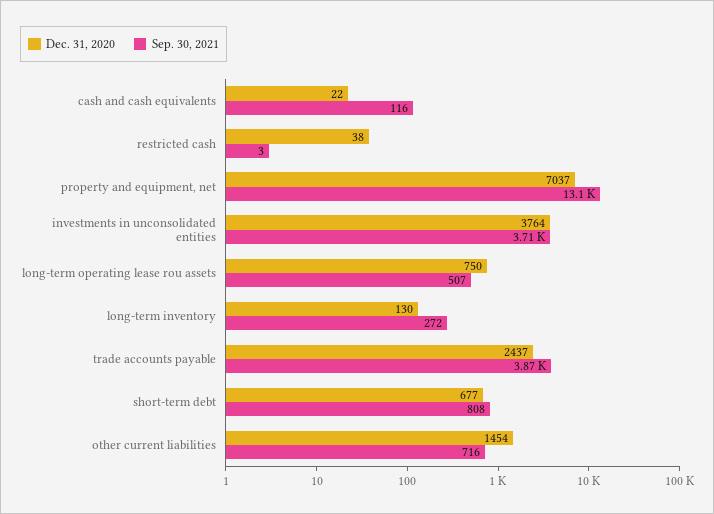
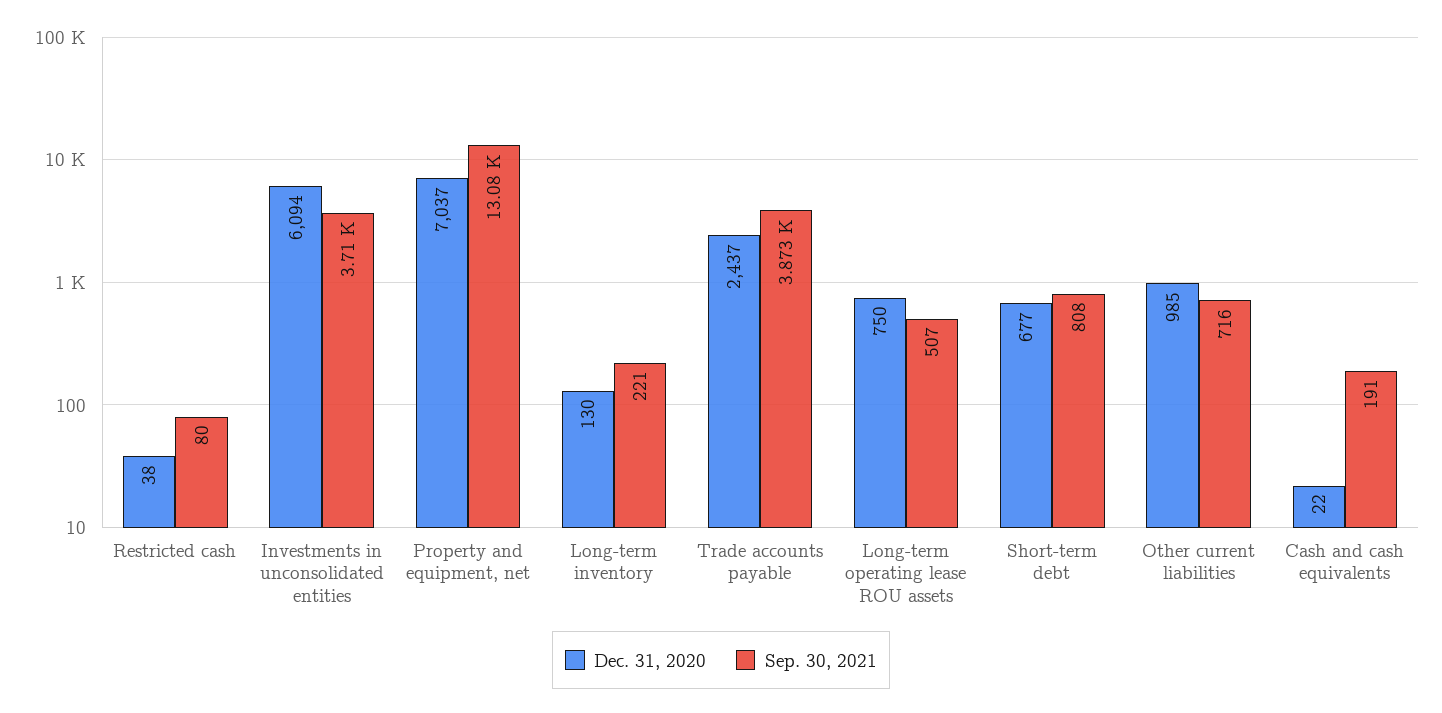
Sep. 30, 2021, cash and cash equivalents: 116 -> 191
Sep. 30, 2021, restricted cash: 3 -> 80
Dec. 31, 2020, investments in unconsolidated entities: 3764 -> 6094
Sep. 30, 2021, long-term inventory: 272 -> 221
Dec. 31, 2020, other current liabilities: 1454 -> 985

